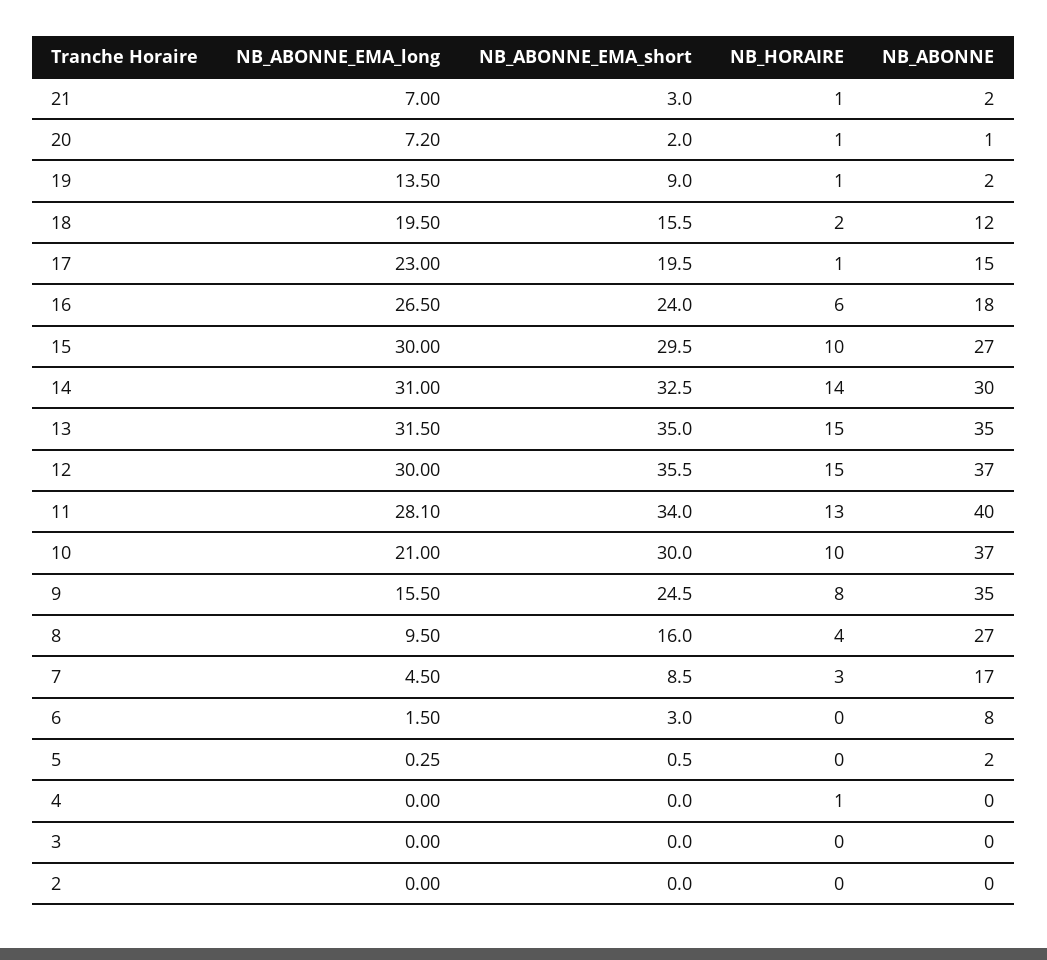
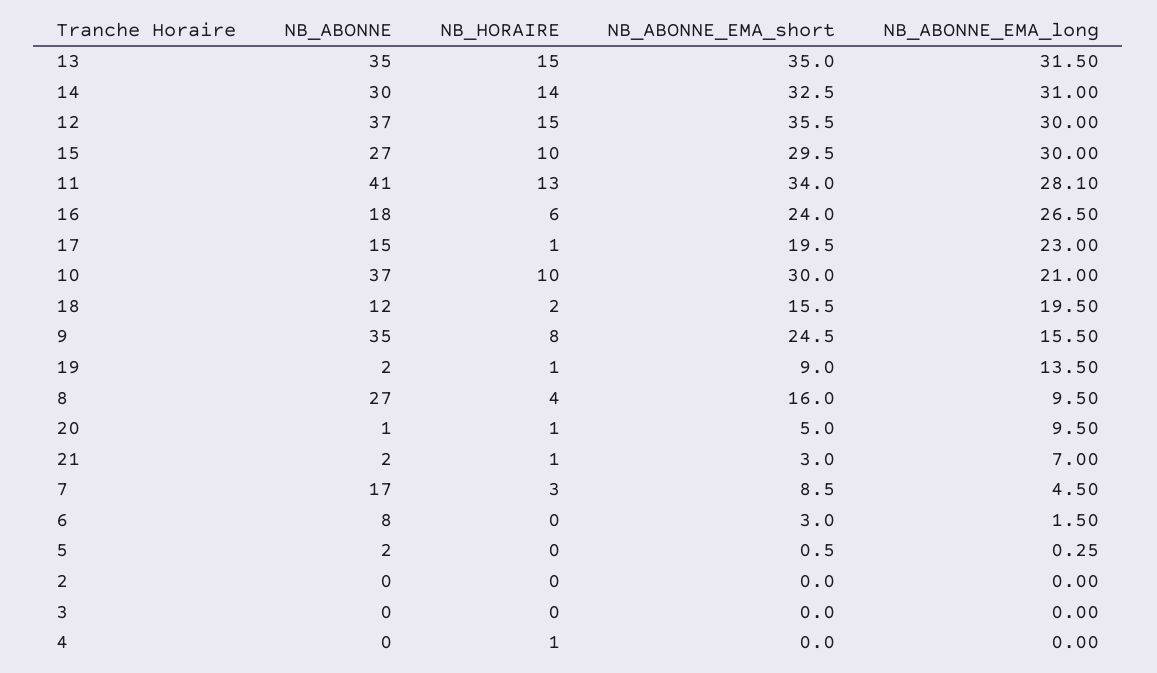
NB_ABONNE_EMA_long, 20: 7.2 -> 9.5
NB_ABONNE_EMA_short, 20: 2 -> 5
NB_ABONNE, 11: 40 -> 41

